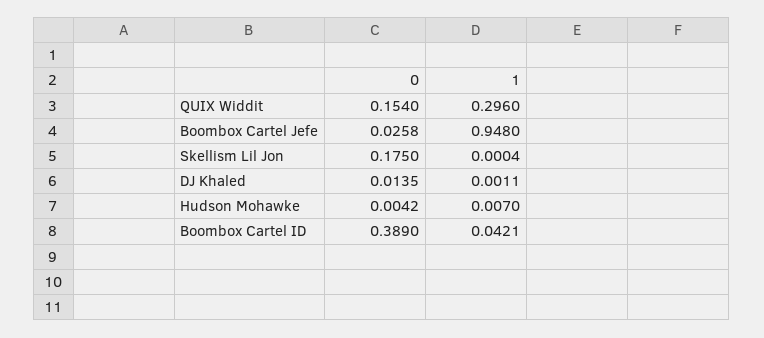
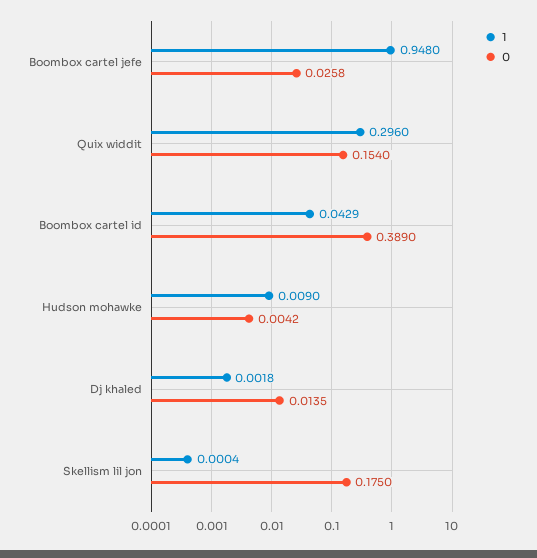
1, DJ Khaled: 0.0011 -> 0.0018
1, Hudson Mohawke: 0.007 -> 0.009
1, Boombox Cartel ID: 0.0421 -> 0.0429

